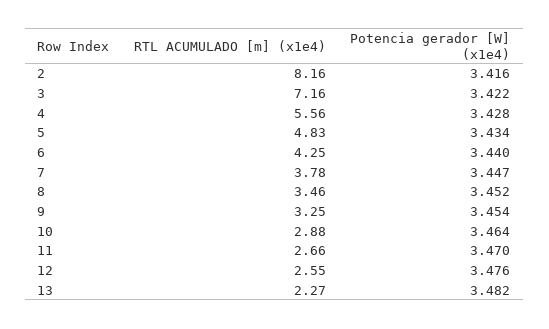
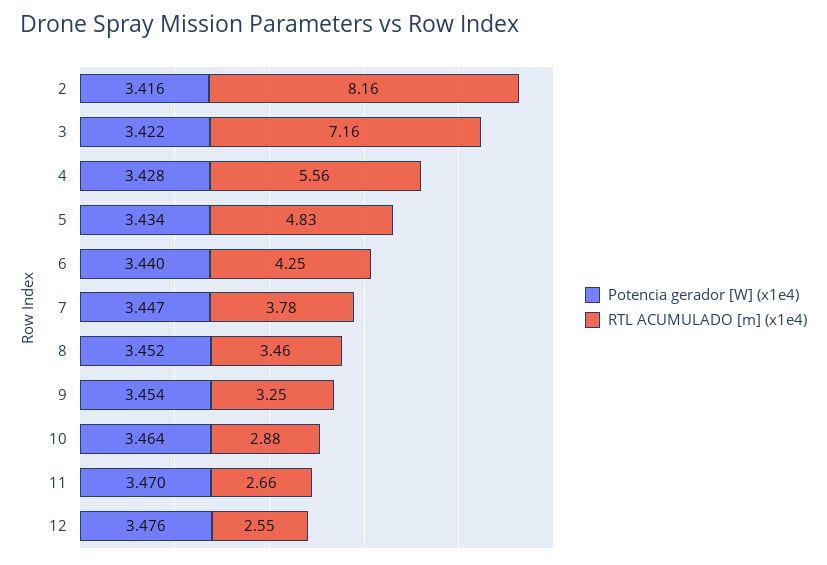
RTL ACUMULADO [m] (x1e4), 13: 2.27 -> none
Potencia gerador [W] (x1e4), 13: 3.482 -> none

